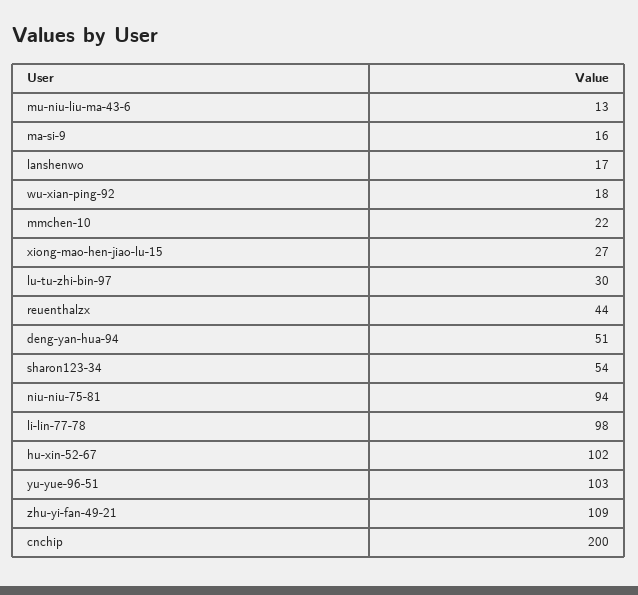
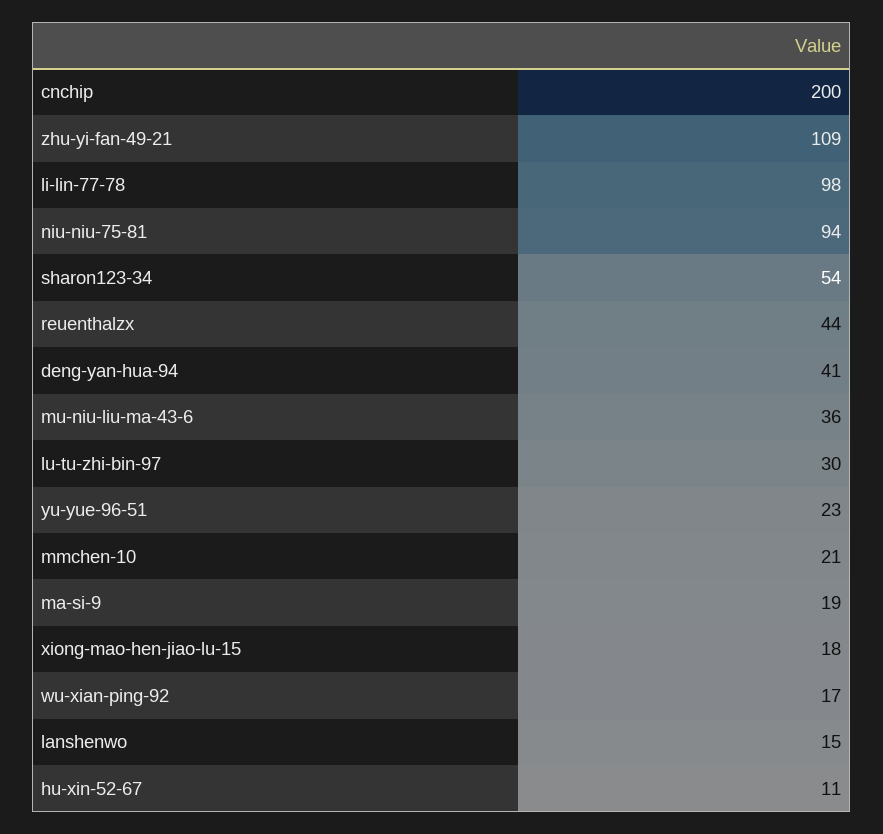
mu-niu-liu-ma-43-6: 13 -> 36
ma-si-9: 16 -> 19
lanshenwo: 17 -> 15
wu-xian-ping-92: 18 -> 17
mmchen-10: 22 -> 21
xiong-mao-hen-jiao-lu-15: 27 -> 18
deng-yan-hua-94: 51 -> 41
hu-xin-52-67: 102 -> 11
yu-yue-96-51: 103 -> 23

